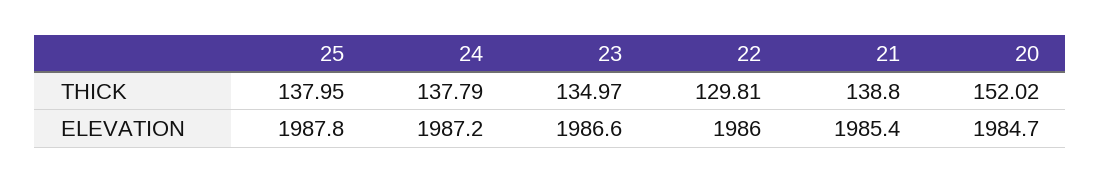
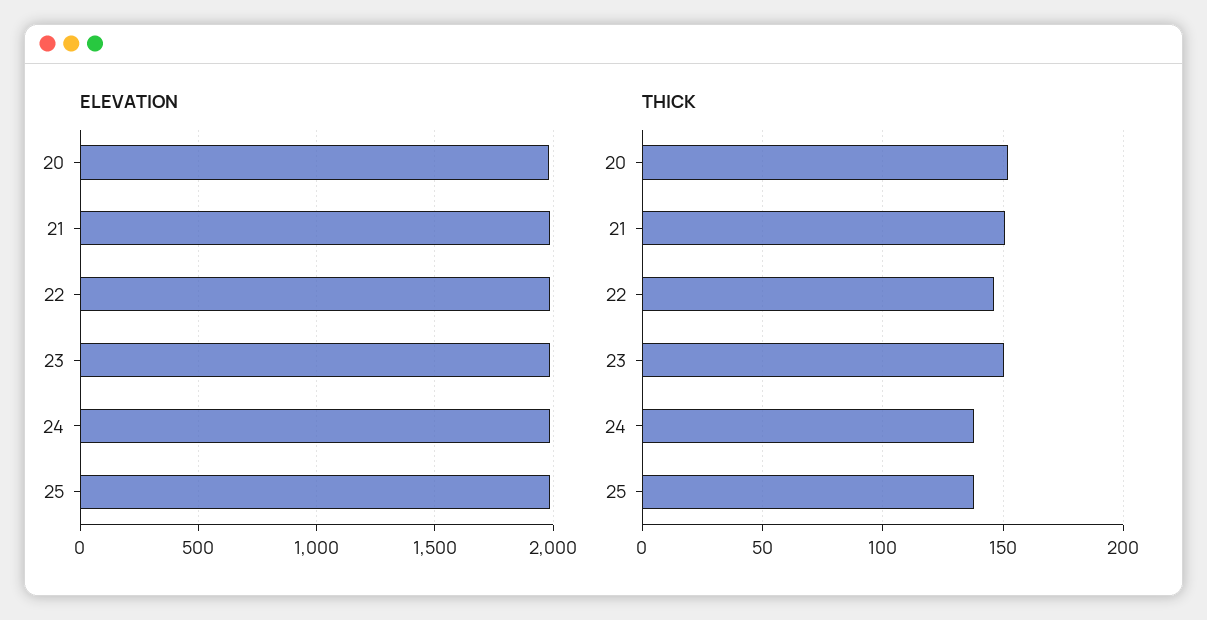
THICK, 23: 134.97 -> 150
THICK, 22: 129.81 -> 145
THICK, 21: 138.8 -> 150

